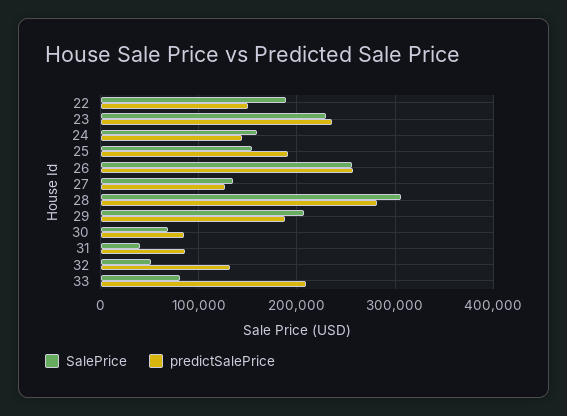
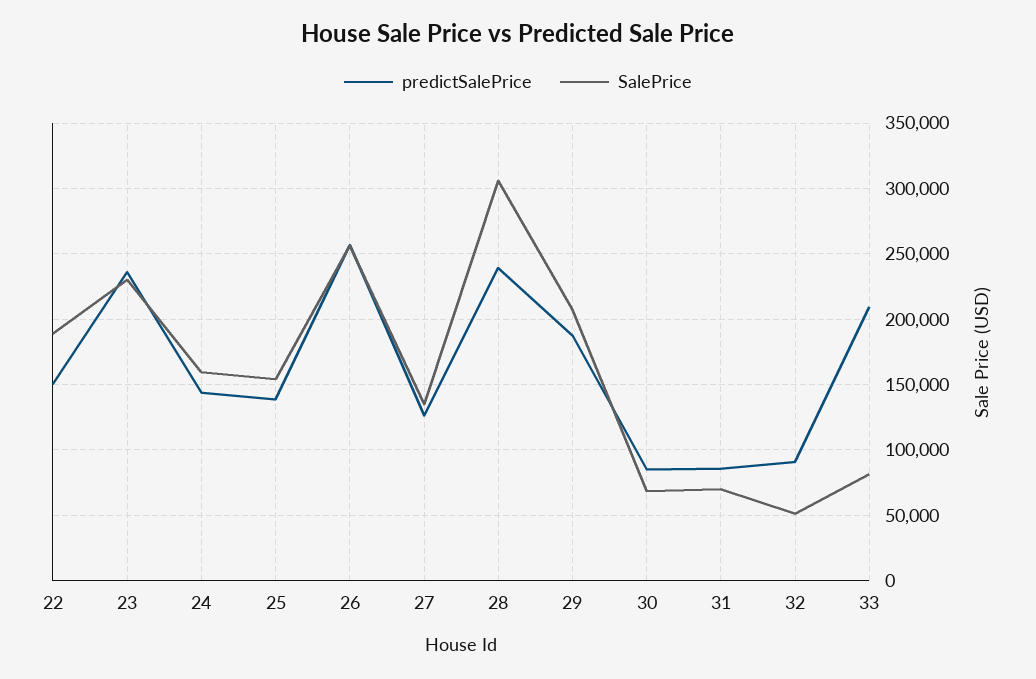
predictSalePrice, 25: 190000 -> 140000
predictSalePrice, 28: 280000 -> 240000
SalePrice, 31: 40000 -> 70000
predictSalePrice, 32: 130000 -> 90000

